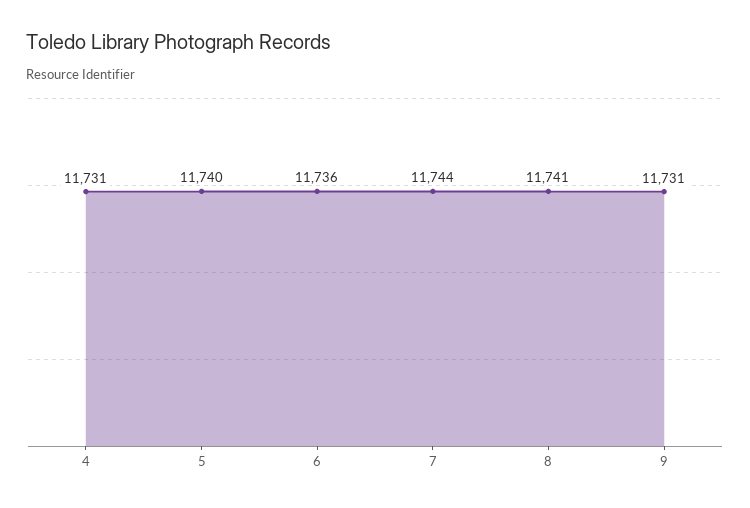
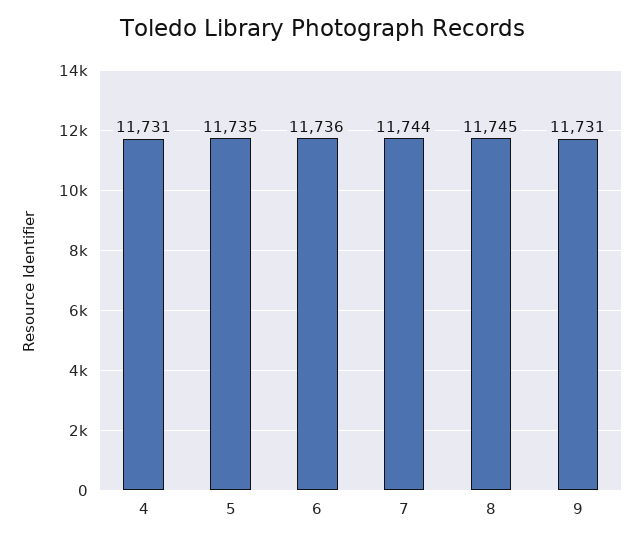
5: 11740 -> 11735
8: 11741 -> 11745

